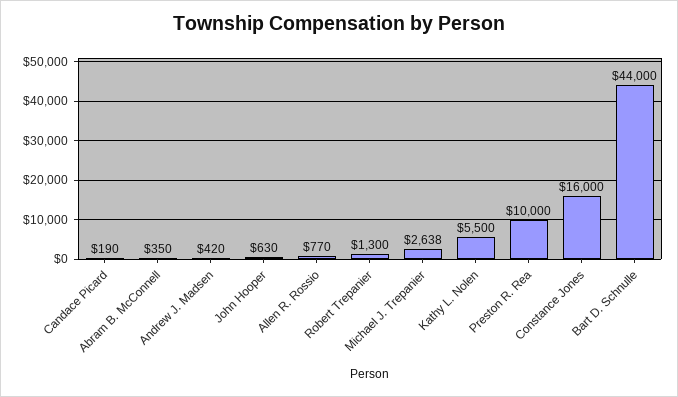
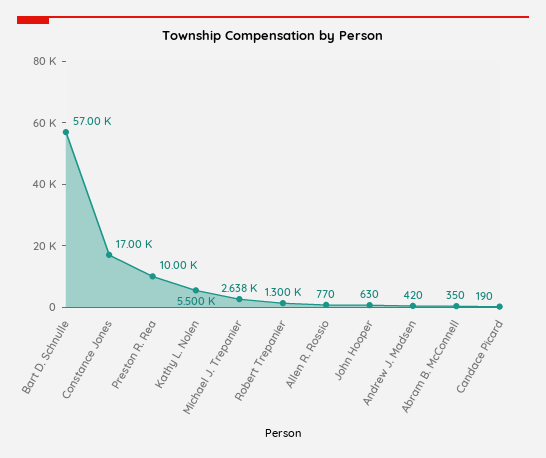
Constance Jones: 16000 -> 17000
Bart D. Schnulle: 44000 -> 57000

